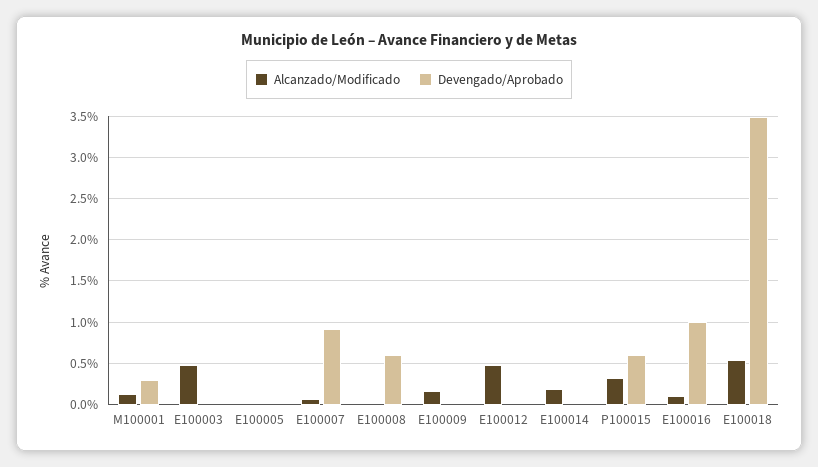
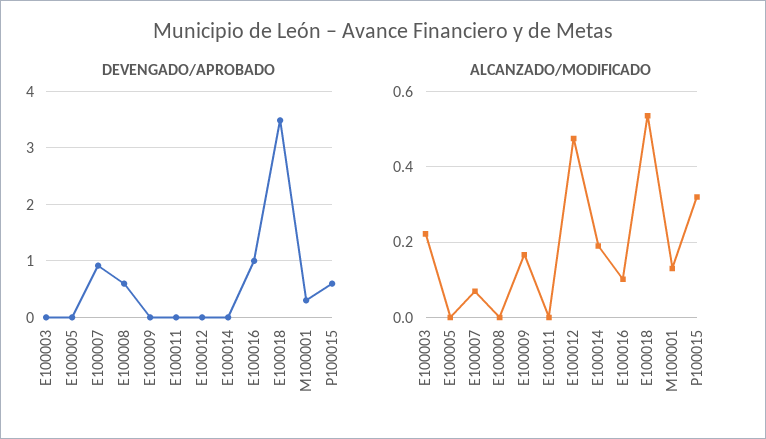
Alcanzado/Modificado, E100003: 0.5 -> 0.22
Devengado/Aprobado, E100011: none -> 0
Alcanzado/Modificado, E100011: none -> 0

